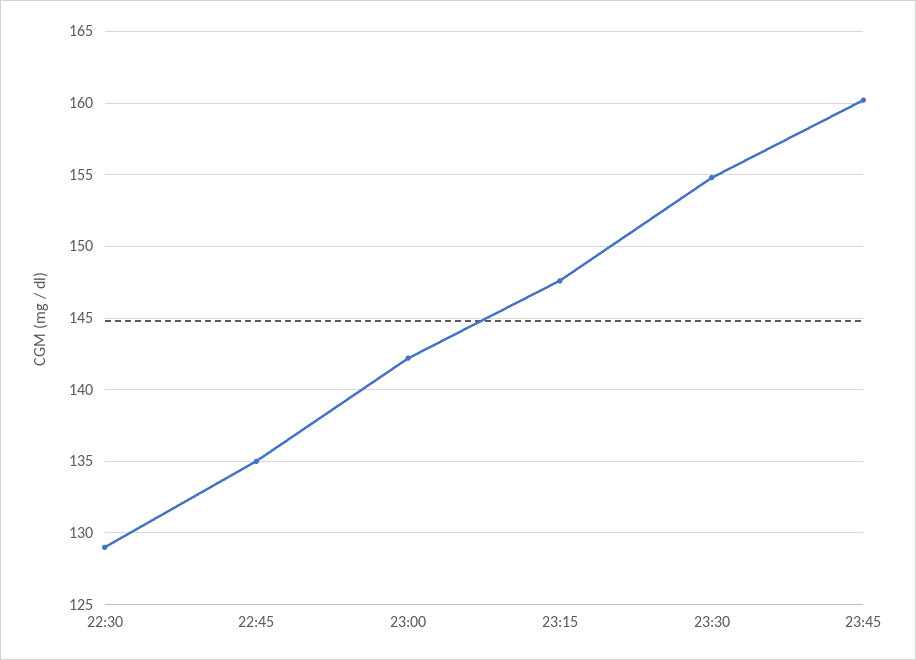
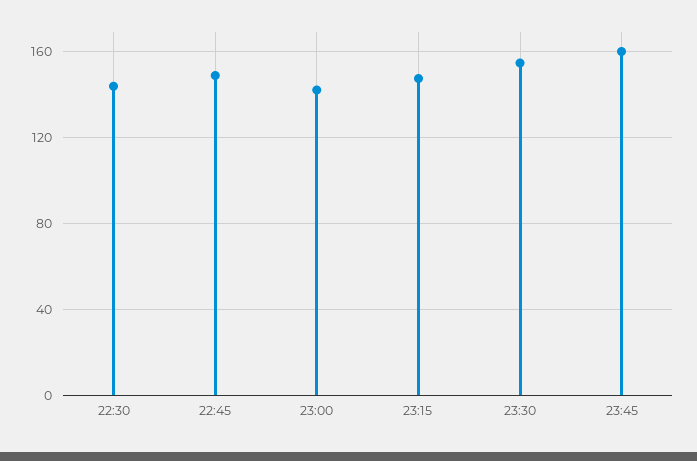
22:30: 129 -> 145
22:45: 135 -> 150

